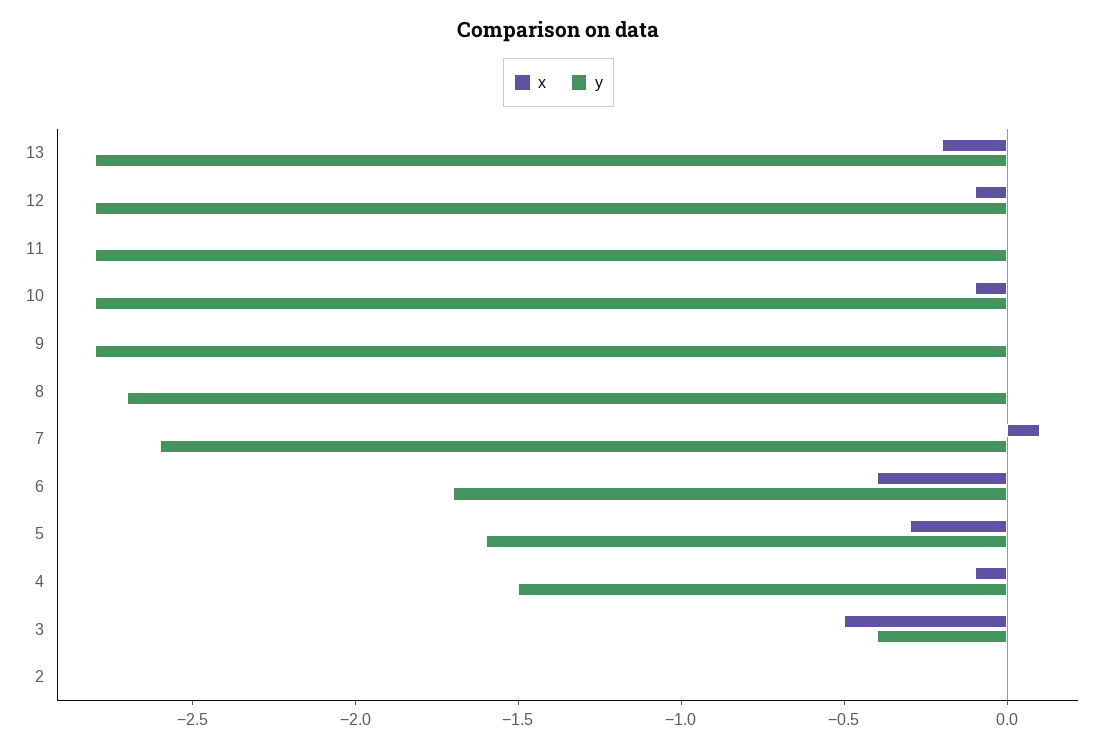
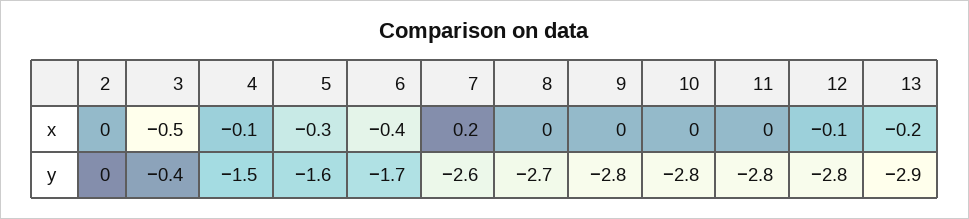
y, 13: -2.8 -> -2.9
x, 10: -0.1 -> 0
x, 7: 0.1 -> 0.2

